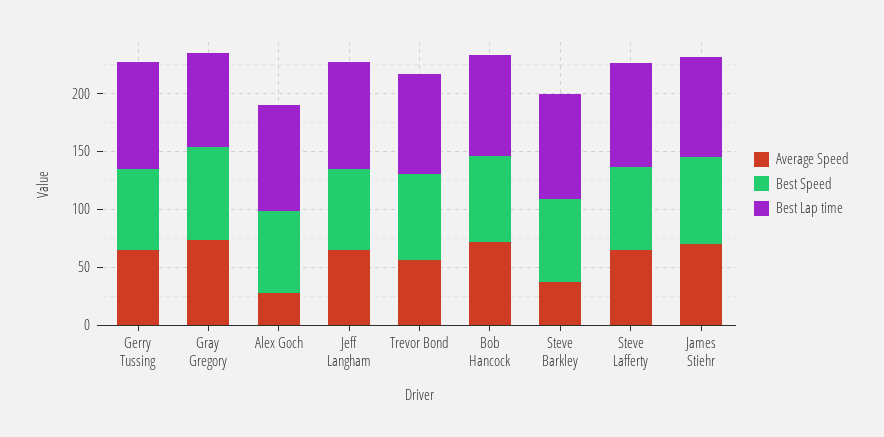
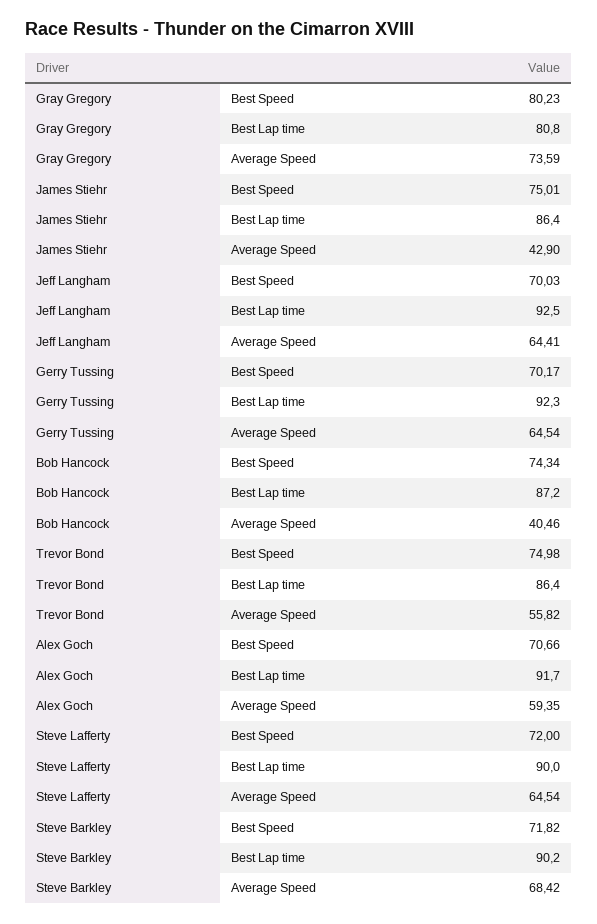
Average Speed, Alex Goch: 30 -> 59.35
Average Speed, Bob Hancock: 70 -> 40.46
Average Speed, Steve Barkley: 40 -> 68.42
Average Speed, James Stiehr: 70 -> 42.9

